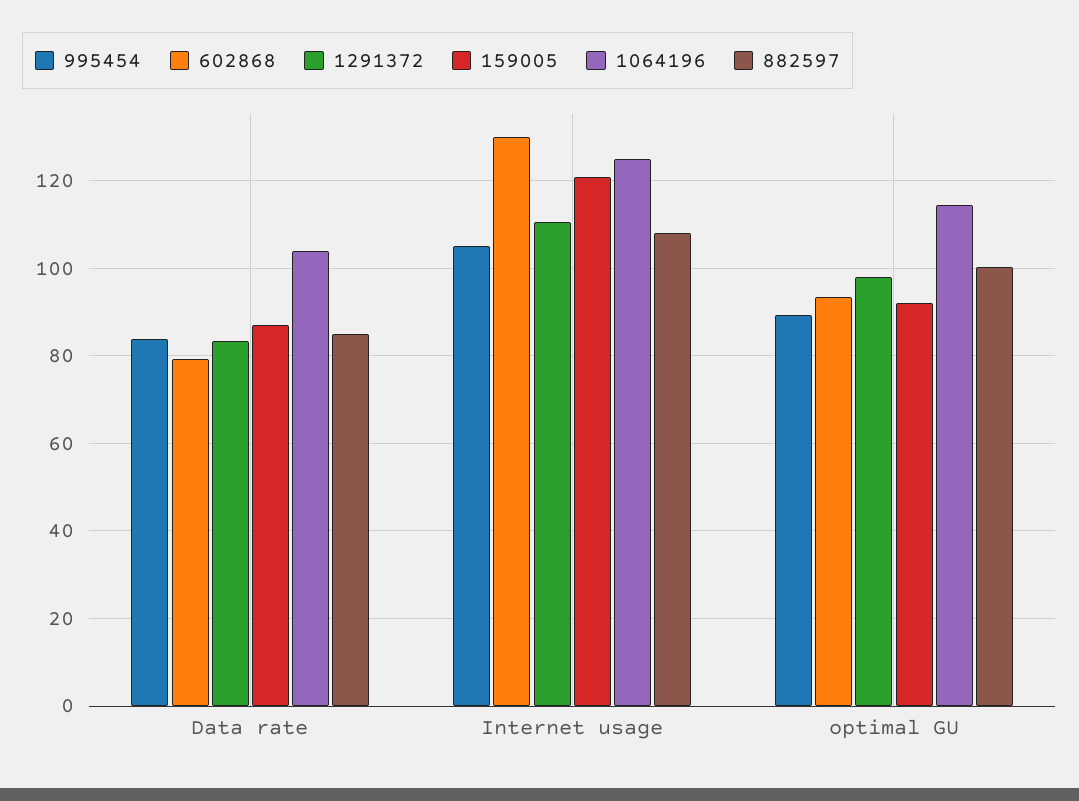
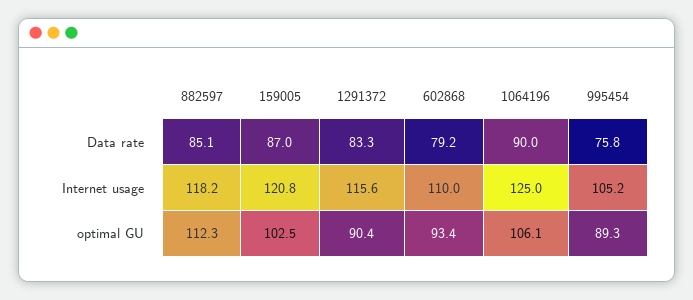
995454, Data rate: 84 -> 75.8
1064196, Data rate: 104 -> 90
602868, Internet usage: 130 -> 110
1291372, Internet usage: 110 -> 115.6
882597, Internet usage: 108 -> 118.2
1291372, optimal GU: 98 -> 90.4
159005, optimal GU: 92 -> 102.5
1064196, optimal GU: 114 -> 106.1
882597, optimal GU: 100 -> 112.3

